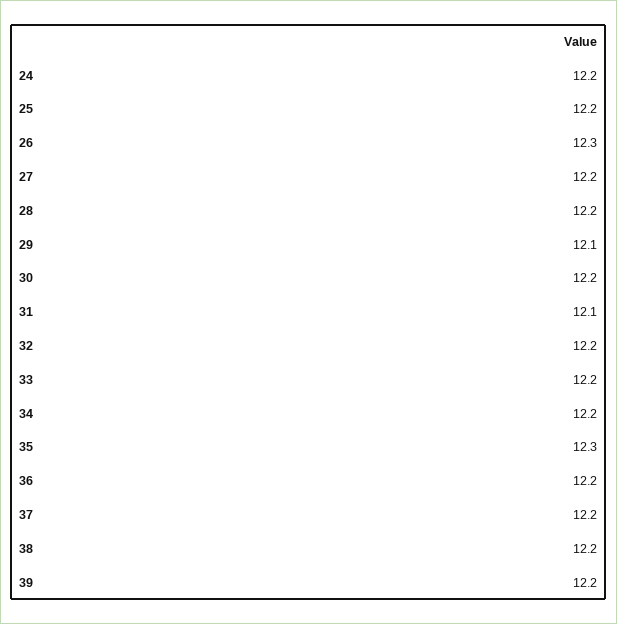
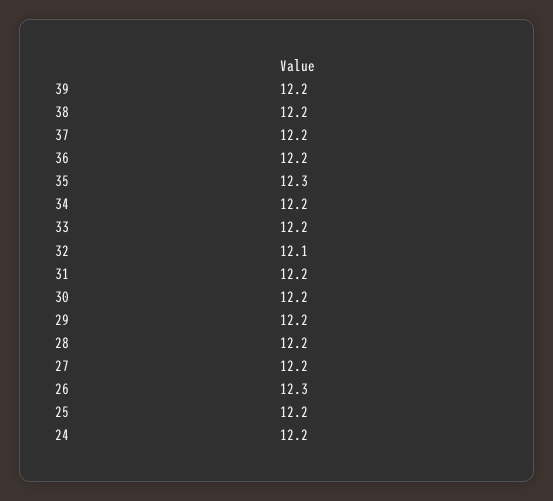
29: 12.1 -> 12.2
31: 12.1 -> 12.2
32: 12.2 -> 12.1

